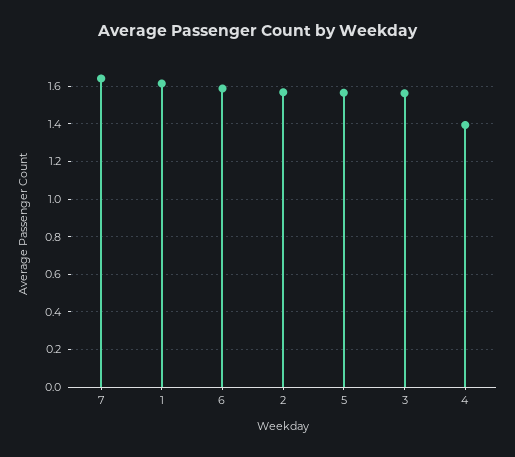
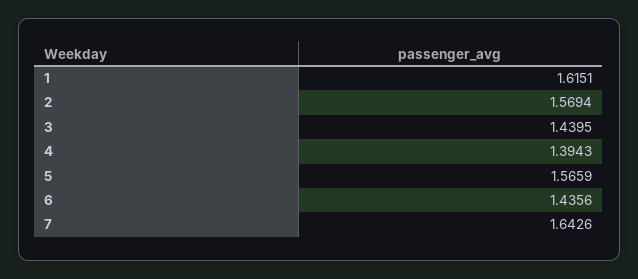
6: 1.6 -> 1.4356
3: 1.55 -> 1.4395

